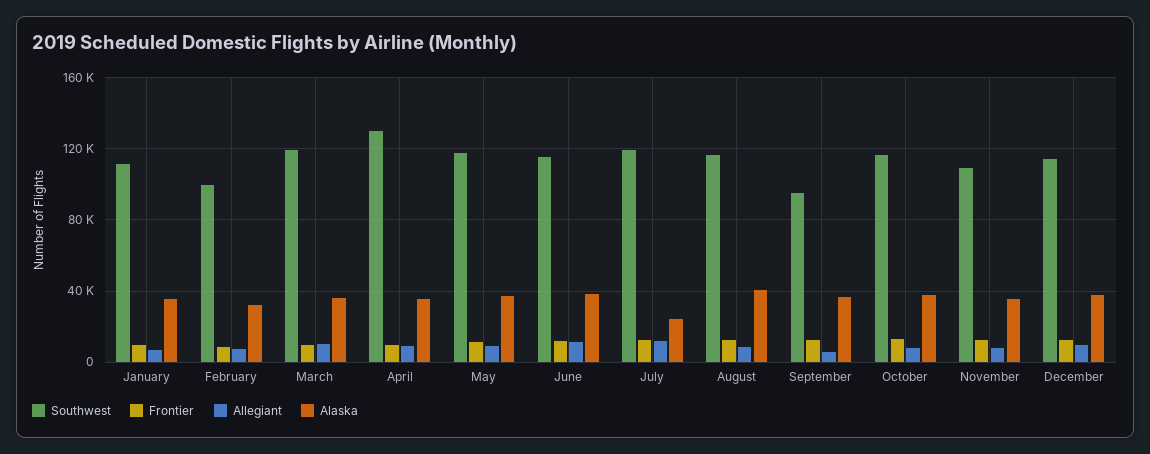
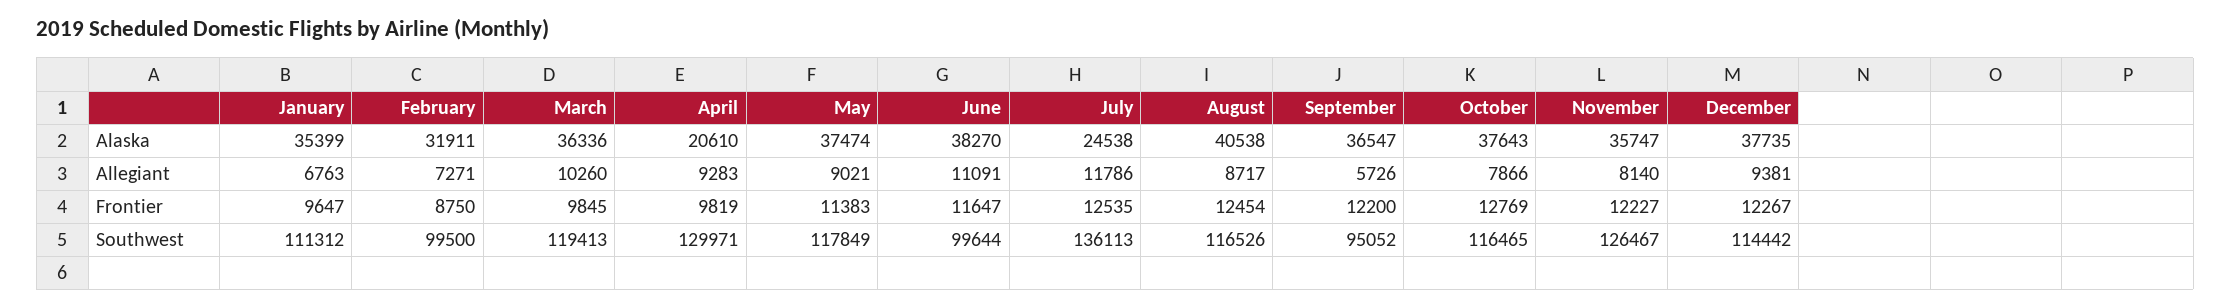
Alaska, April: 35000 -> 20610
Southwest, June: 115000 -> 99644
Southwest, July: 120000 -> 136113
Southwest, November: 110000 -> 126467

